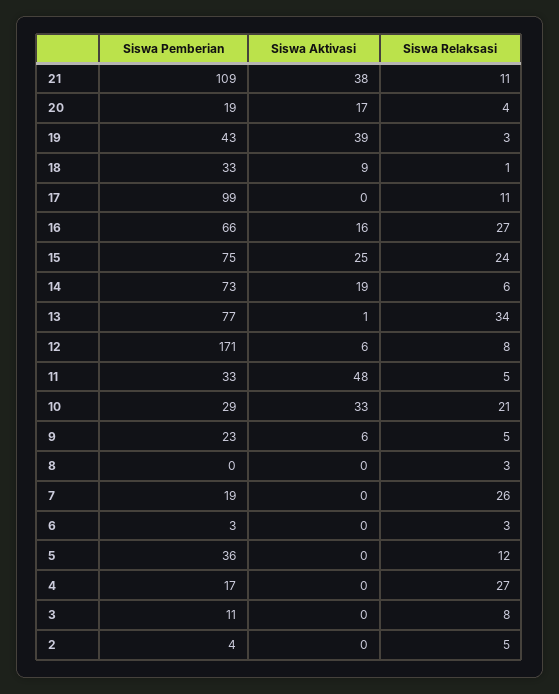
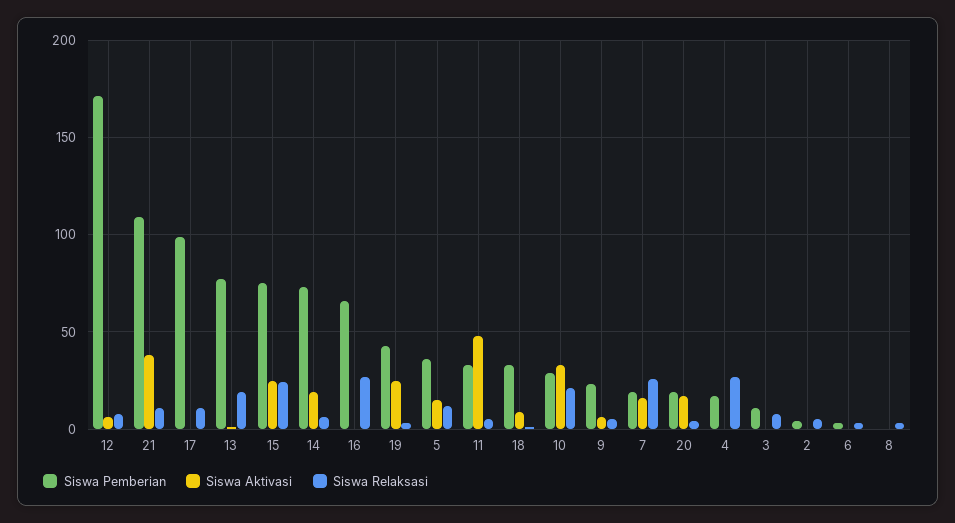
Siswa Aktivasi, 19: 39 -> 25
Siswa Aktivasi, 16: 16 -> 0
Siswa Relaksasi, 13: 34 -> 20
Siswa Aktivasi, 7: 0 -> 15
Siswa Aktivasi, 5: 0 -> 15

